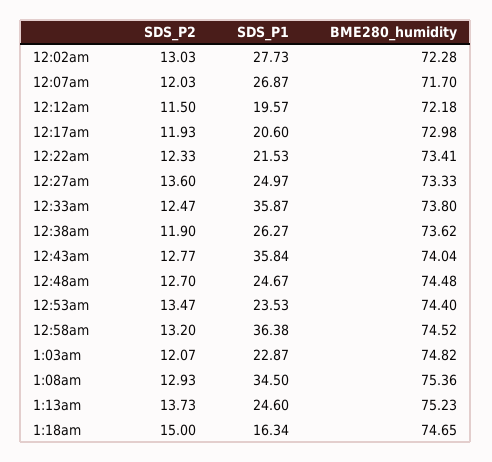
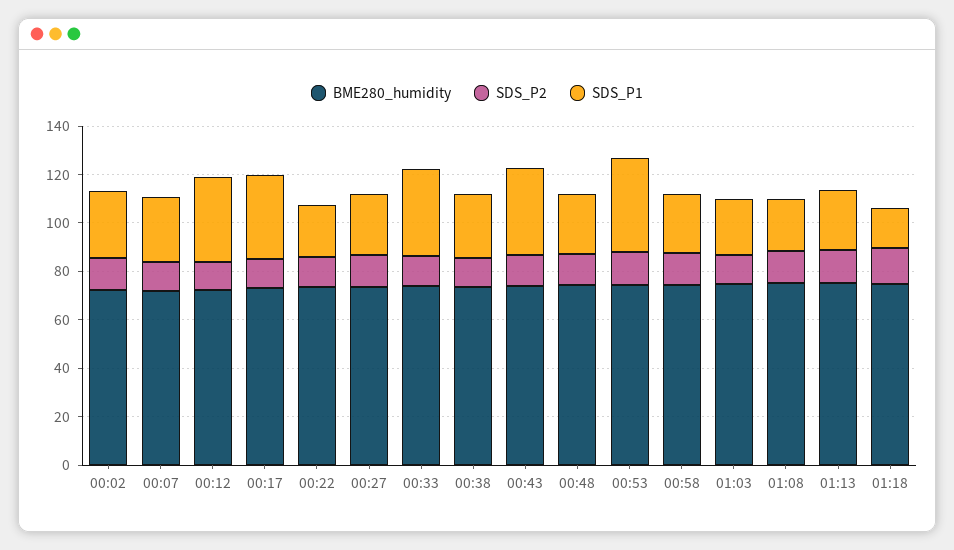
SDS_P1, 12:12am: 19.57 -> 35
SDS_P1, 12:17am: 20.6 -> 35
SDS_P1, 12:53am: 23.53 -> 40
SDS_P1, 12:58am: 36.38 -> 25
SDS_P1, 1:08am: 34.5 -> 20

